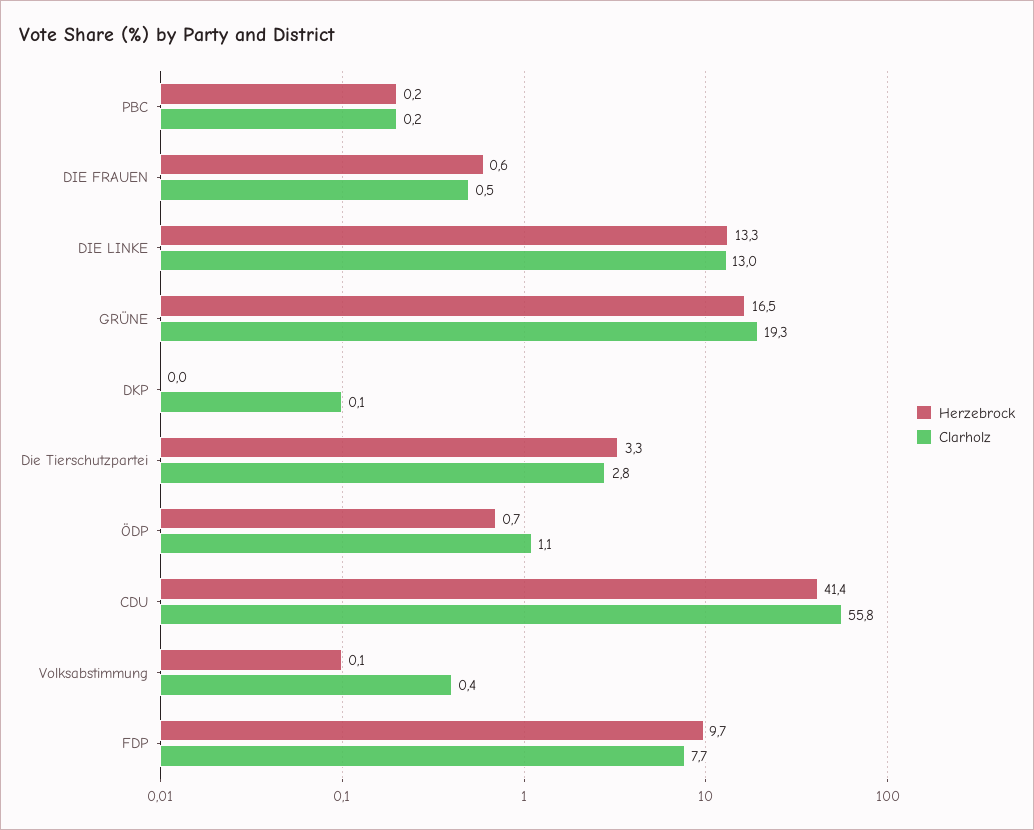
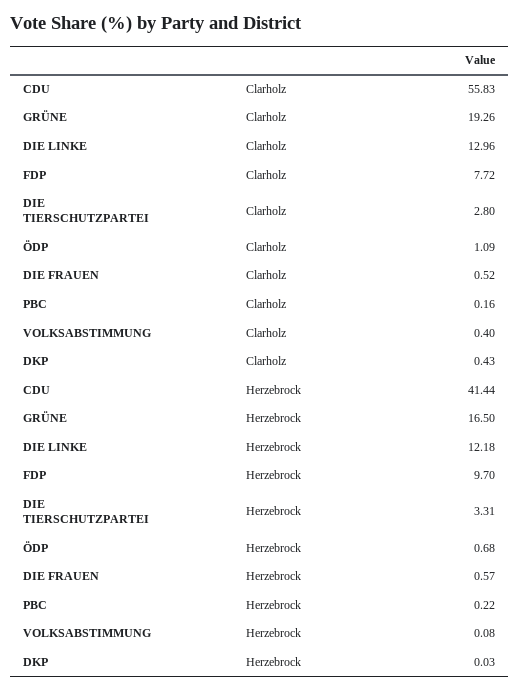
Herzebrock, DIE LINKE: 13.3 -> 12.18
Clarholz, DKP: 0.1 -> 0.43

